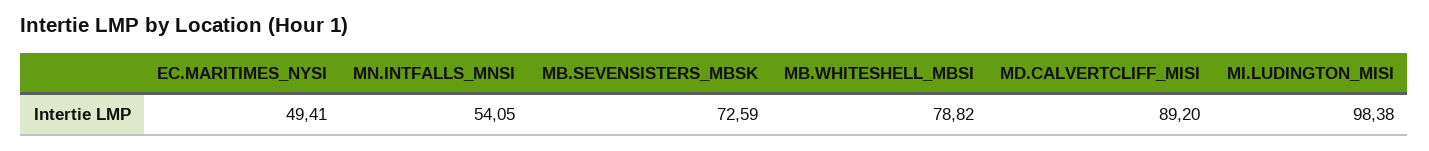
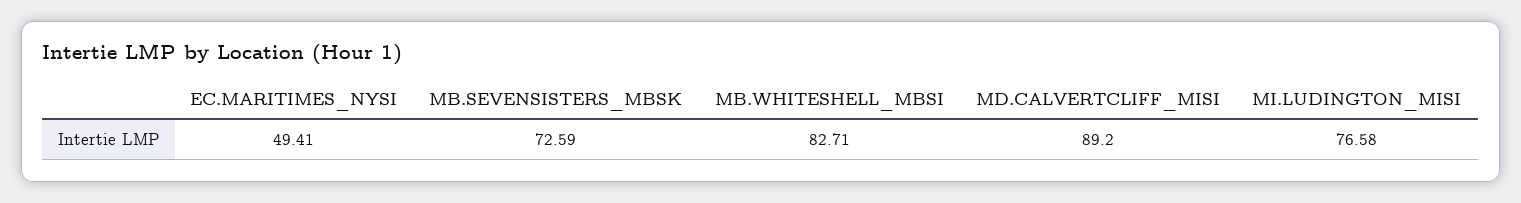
MN.INTFALLS_MNSI: 54.05 -> none
MB.WHITESHELL_MBSI: 78.82 -> 82.71
MI.LUDINGTON_MISI: 98.38 -> 76.58

